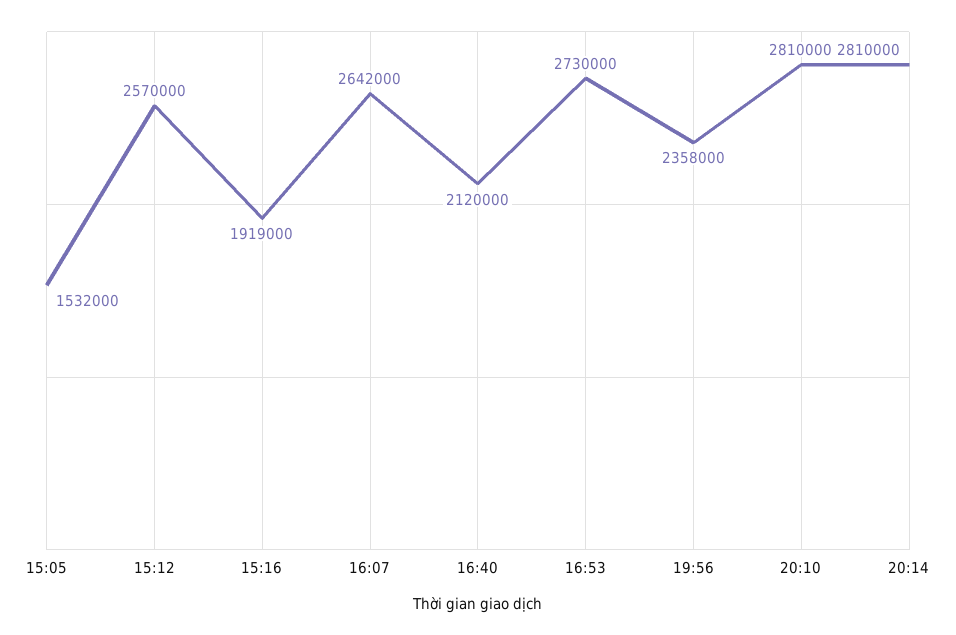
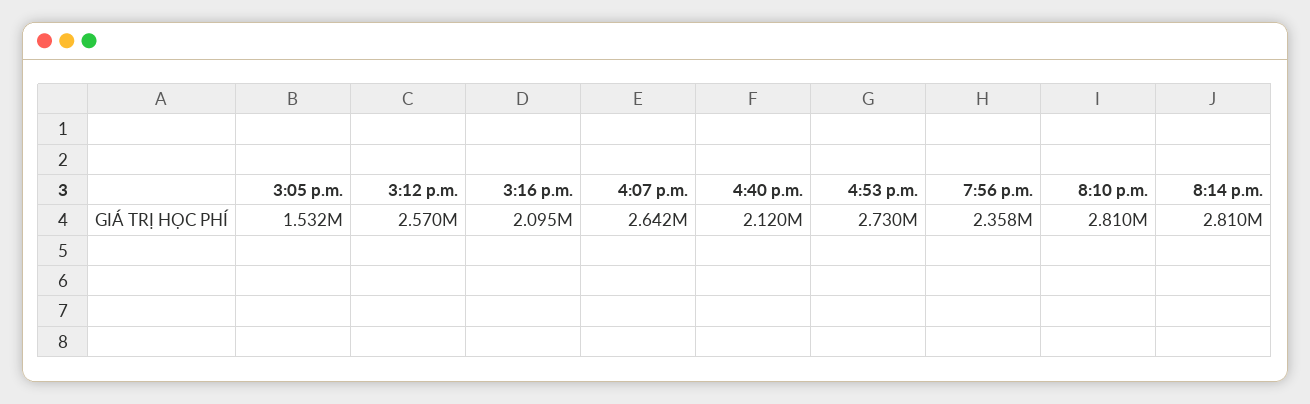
15:16: 1919000 -> 2095000

